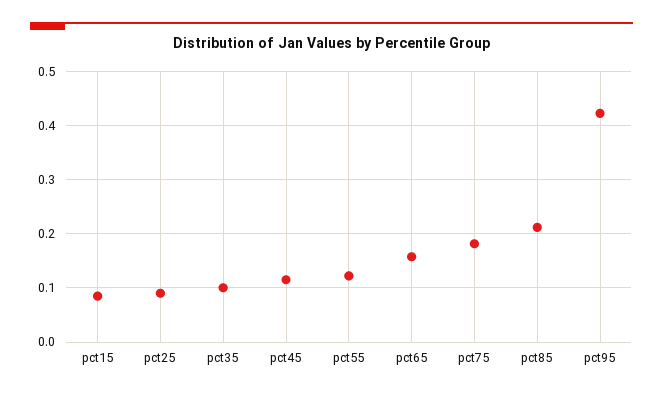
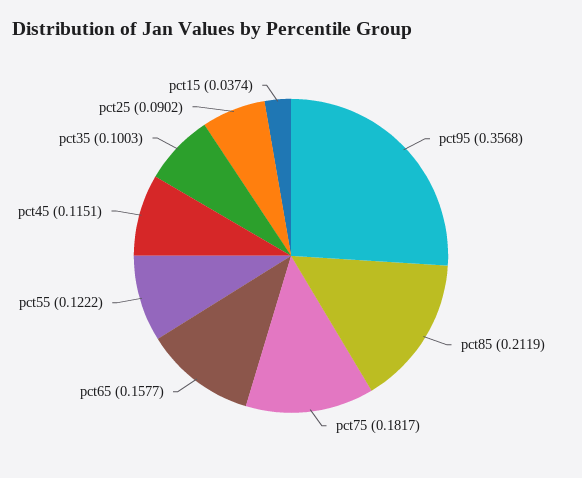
pct15: 0.08 -> 0.0374
pct95: 0.42 -> 0.3568

